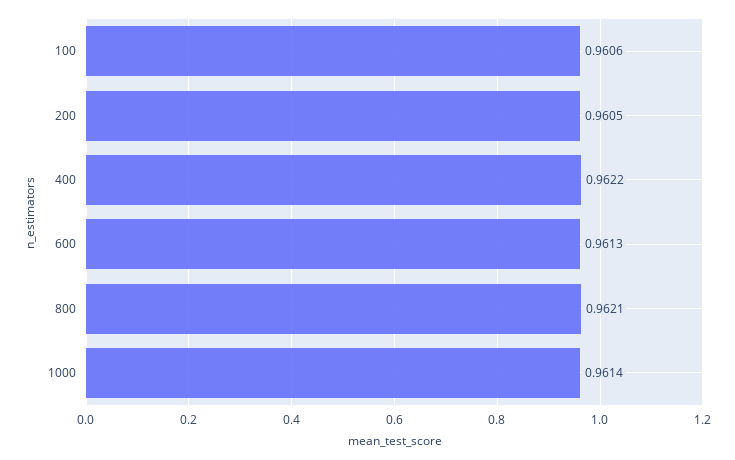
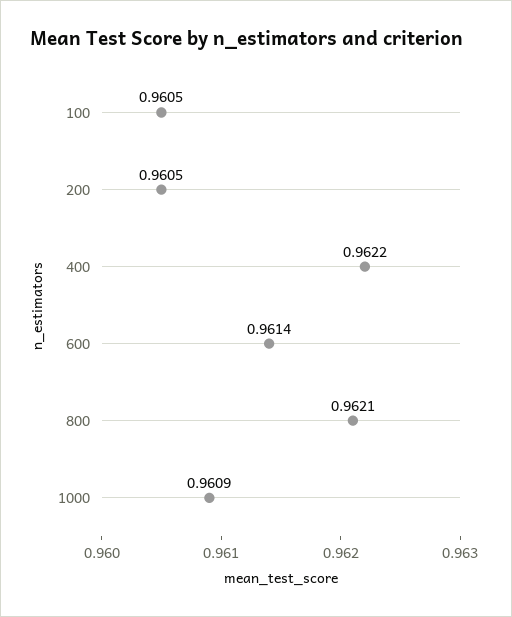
100: 0.9606 -> 0.9605
600: 0.9613 -> 0.9614
1000: 0.9614 -> 0.9609

